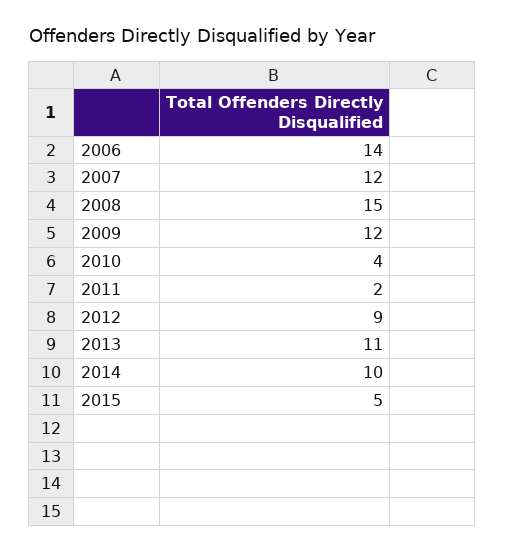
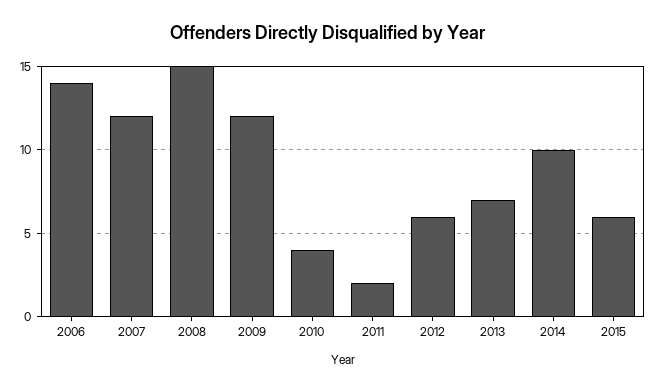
2012: 9 -> 6
2013: 11 -> 7
2015: 5 -> 6

